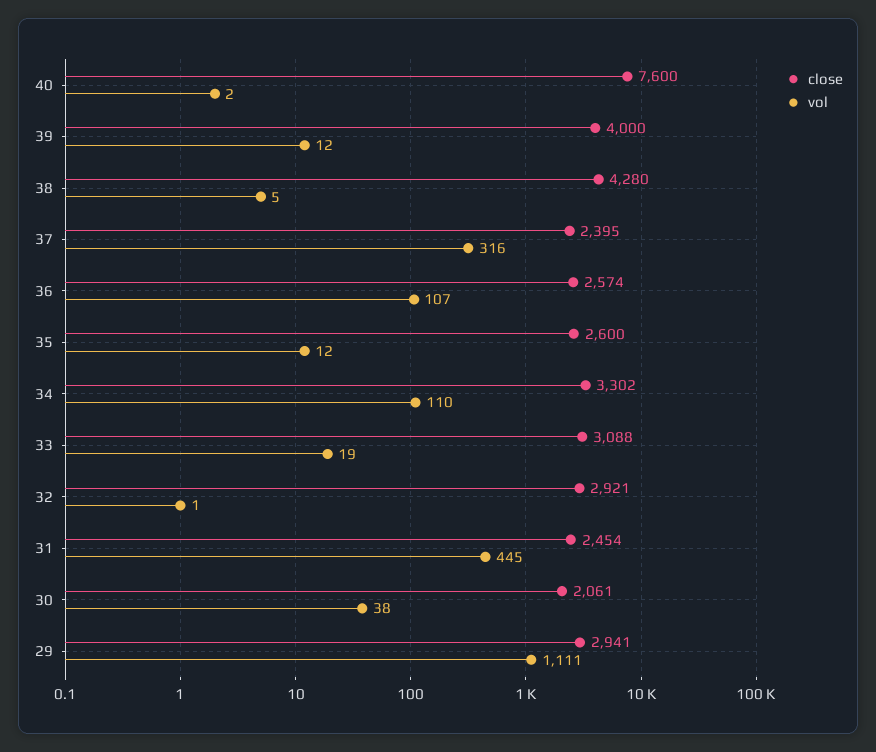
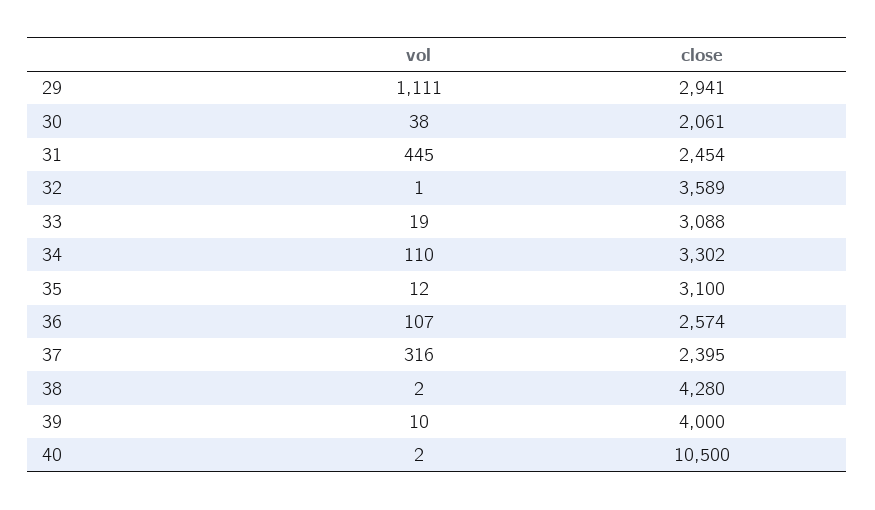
close, 40: 7600 -> 10500
vol, 39: 12 -> 10
vol, 38: 5 -> 2
close, 35: 2600 -> 3100
close, 32: 2921 -> 3589

